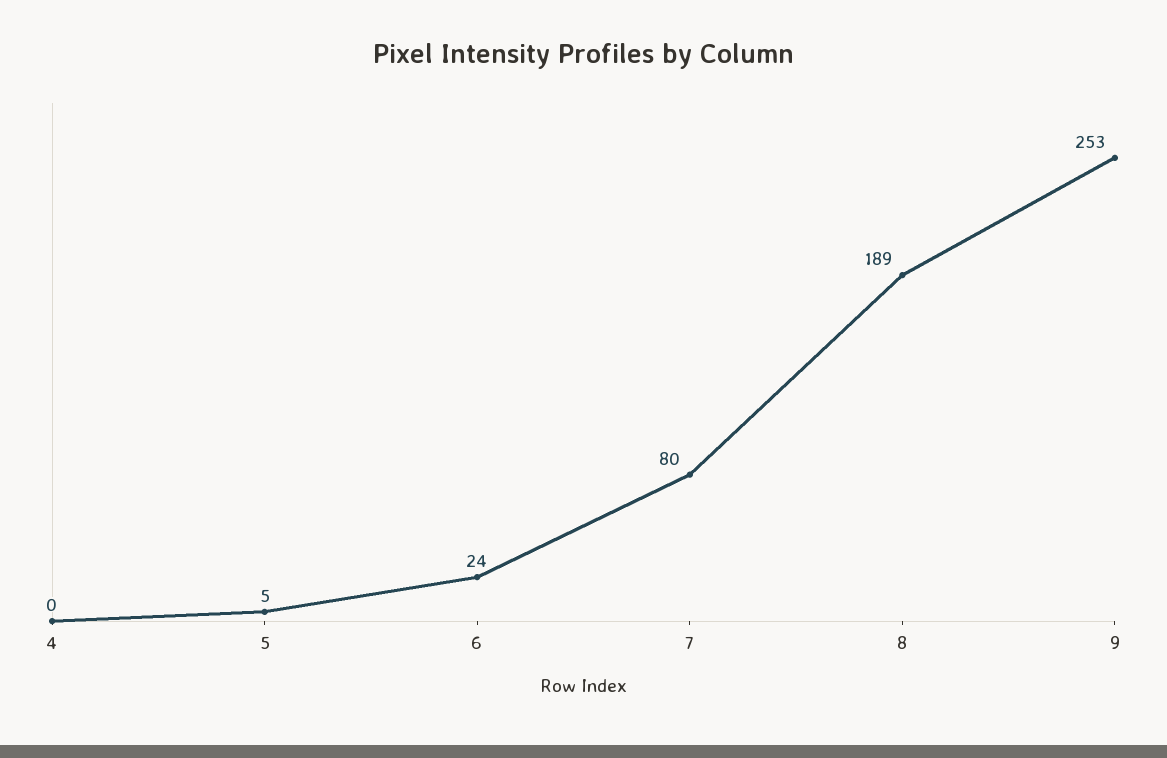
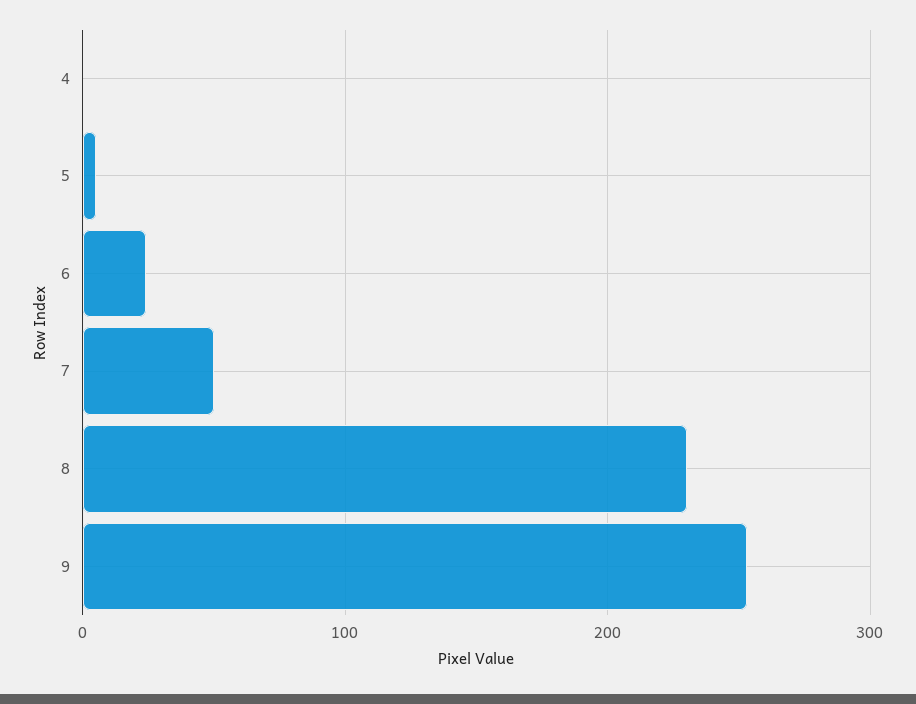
7: 80 -> 50
8: 189 -> 230

